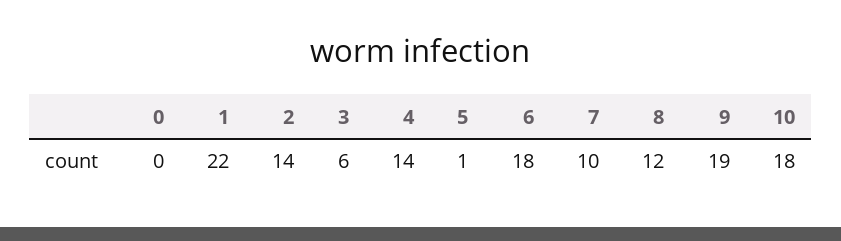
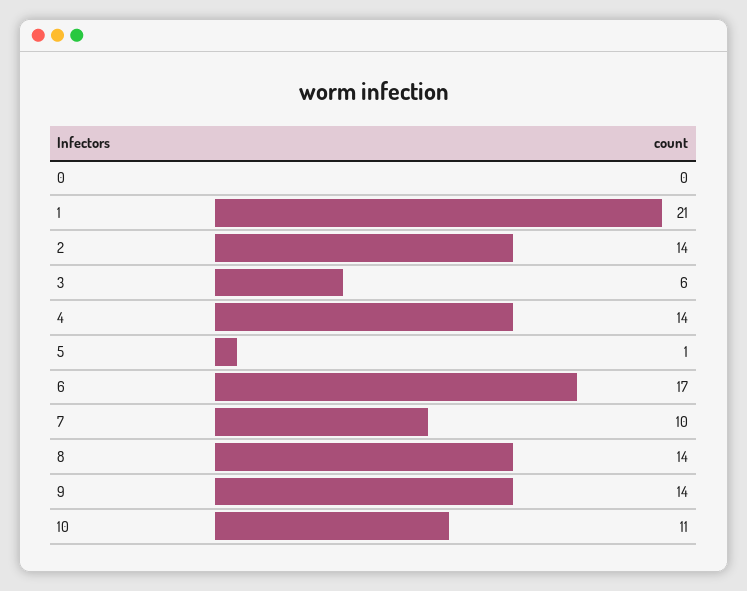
1: 22 -> 21
6: 18 -> 17
8: 12 -> 14
9: 19 -> 14
10: 18 -> 11

